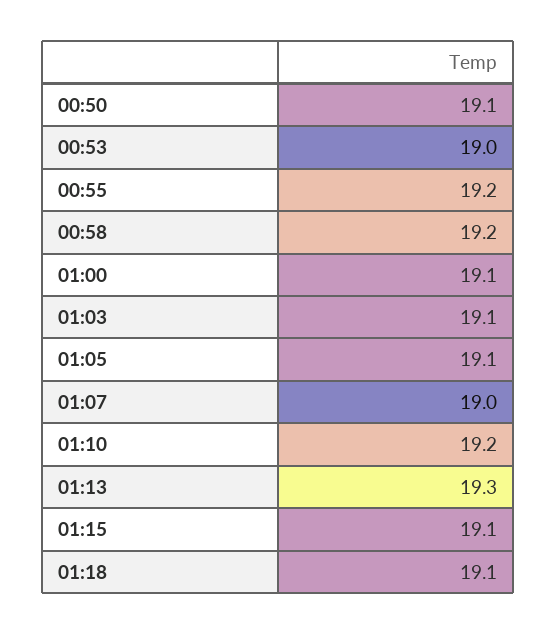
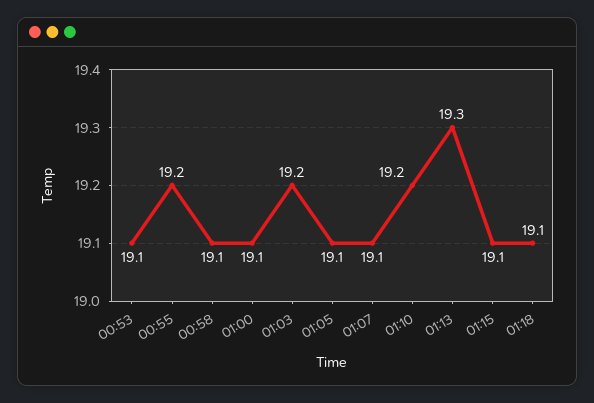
00:50: 19.1 -> none
00:53: 19 -> 19.1
00:58: 19.2 -> 19.1
01:03: 19.1 -> 19.2
01:07: 19 -> 19.1

